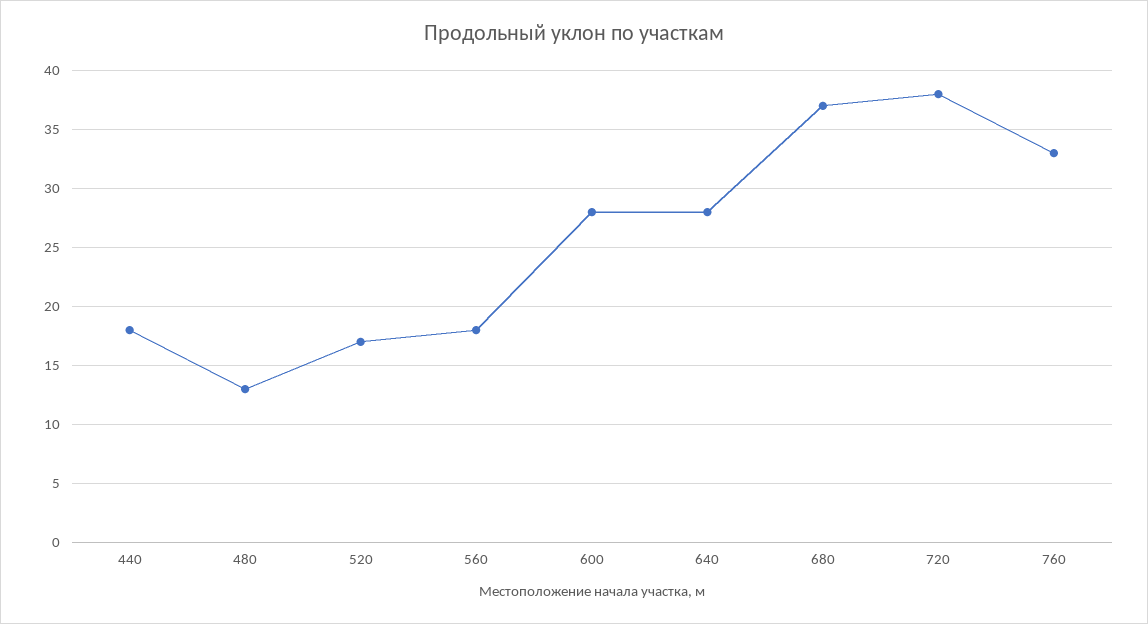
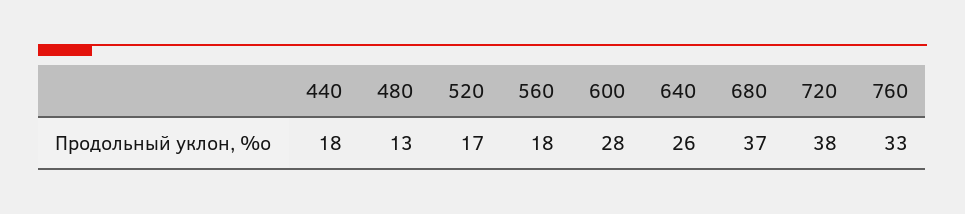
640: 28 -> 26

